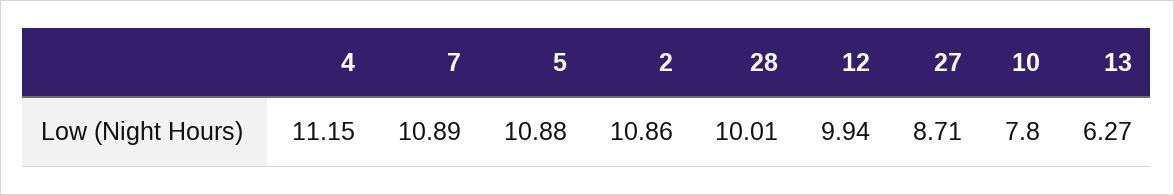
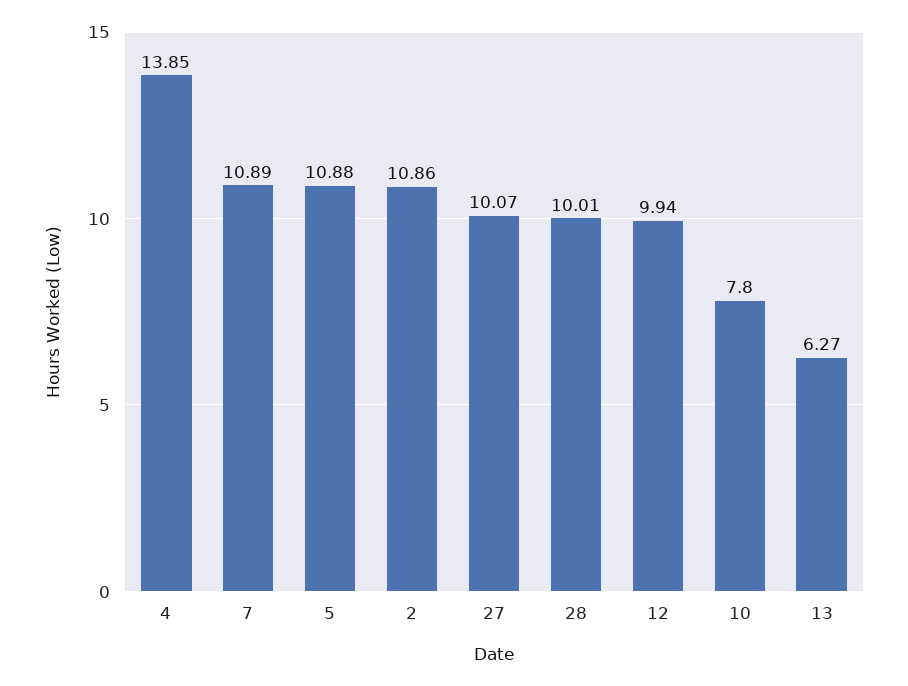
4: 11.15 -> 13.85
27: 8.71 -> 10.07

